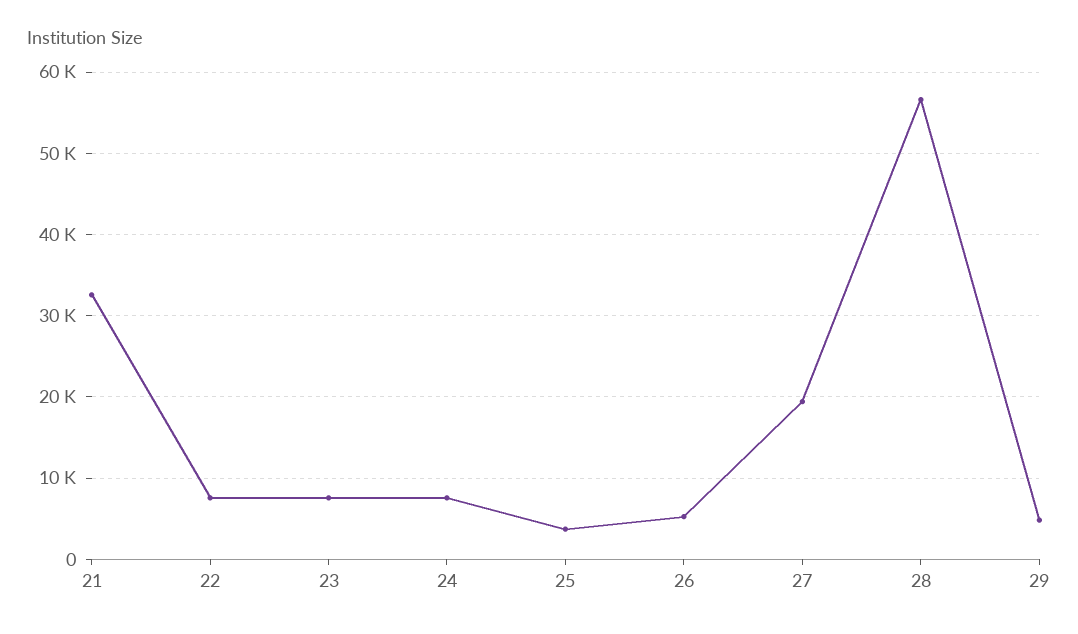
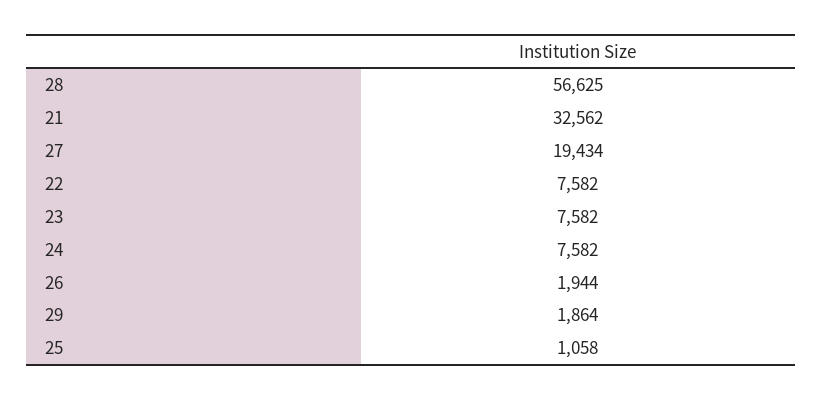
25: 4000 -> 1058
26: 5000 -> 1944
29: 5000 -> 1864

